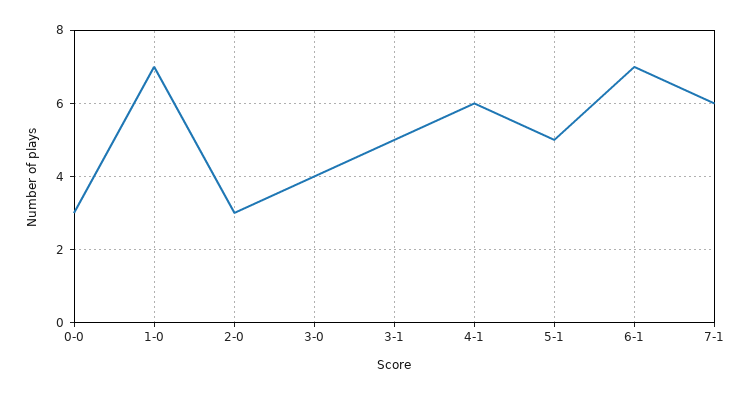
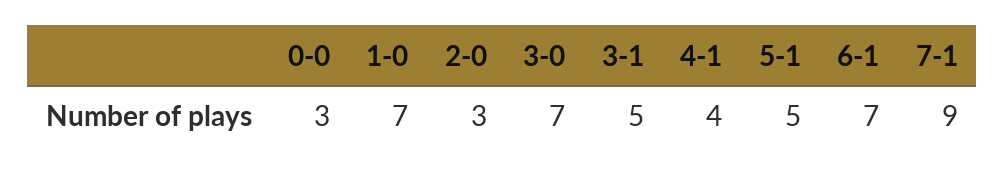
3-0: 4 -> 7
4-1: 6 -> 4
7-1: 6 -> 9

